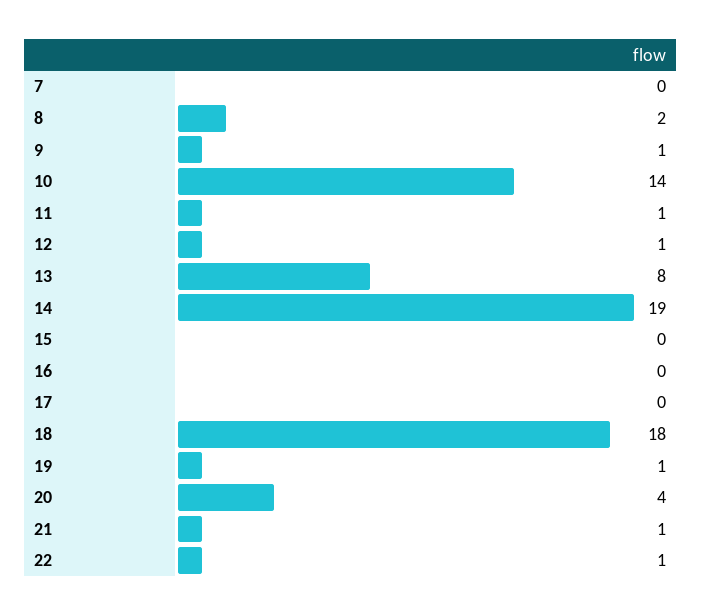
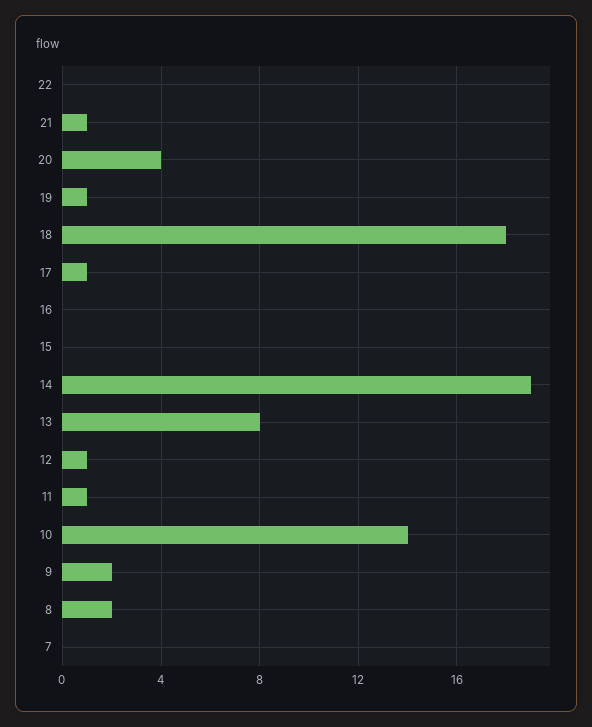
9: 1 -> 2
17: 0 -> 1
22: 1 -> 0

